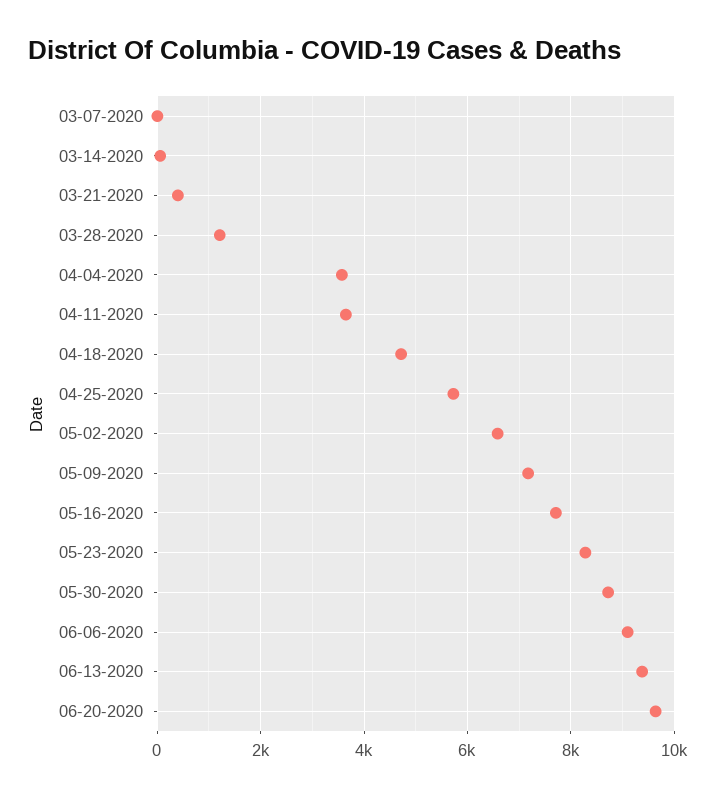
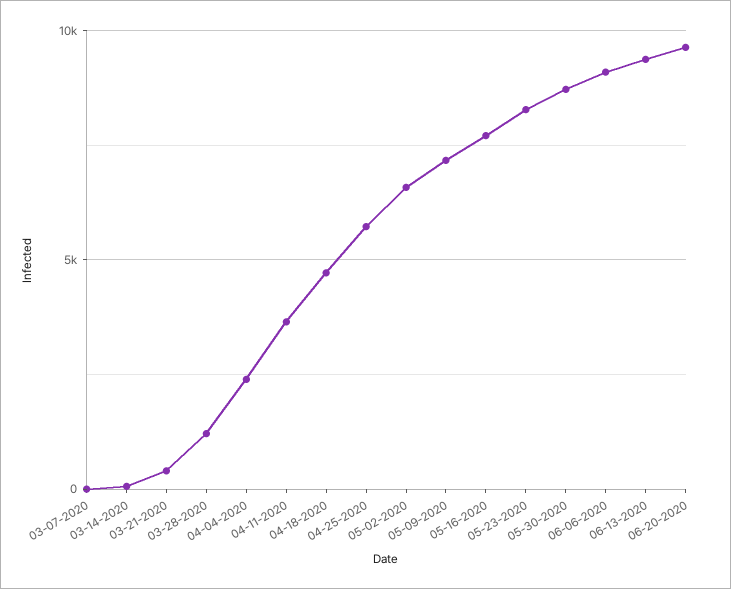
04-04-2020: 3600 -> 2500

